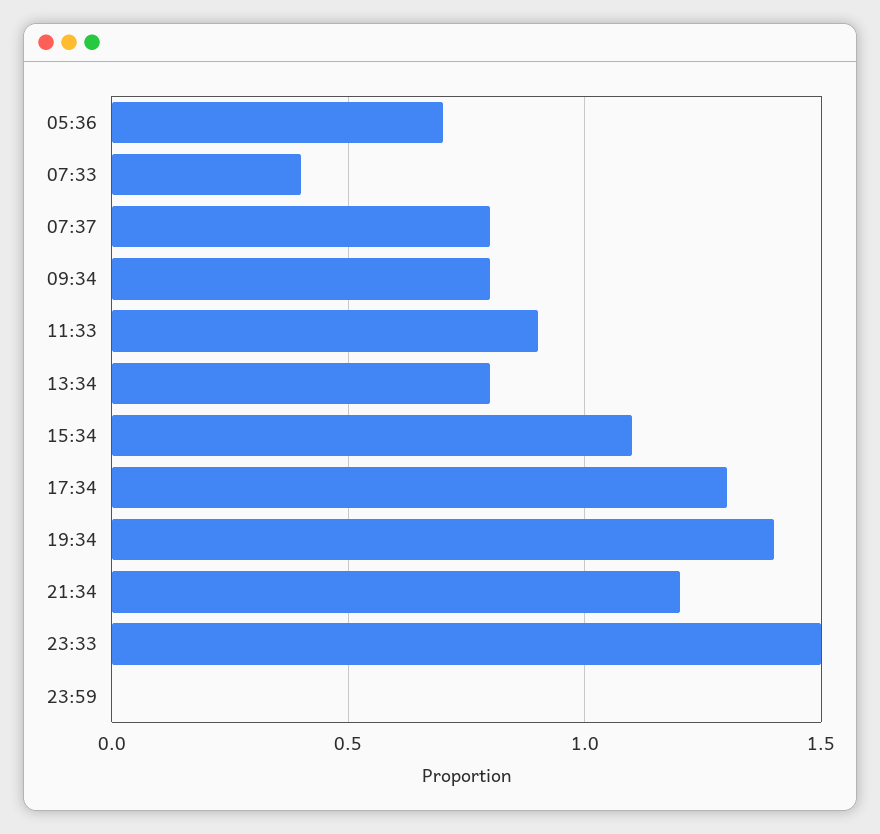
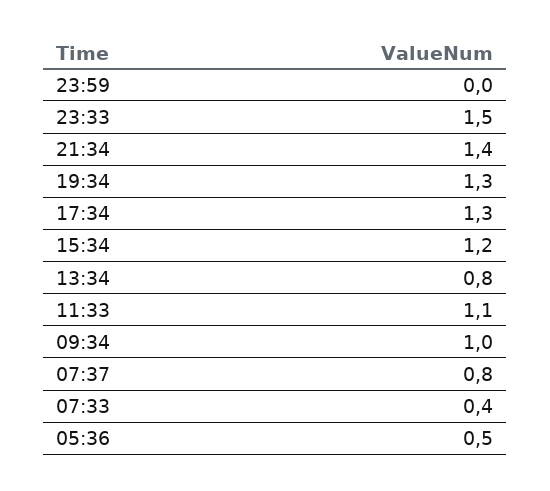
05:36: 0.7 -> 0.5
09:34: 0.8 -> 1
11:33: 0.9 -> 1.1
15:34: 1.1 -> 1.2
19:34: 1.4 -> 1.3
21:34: 1.2 -> 1.4

